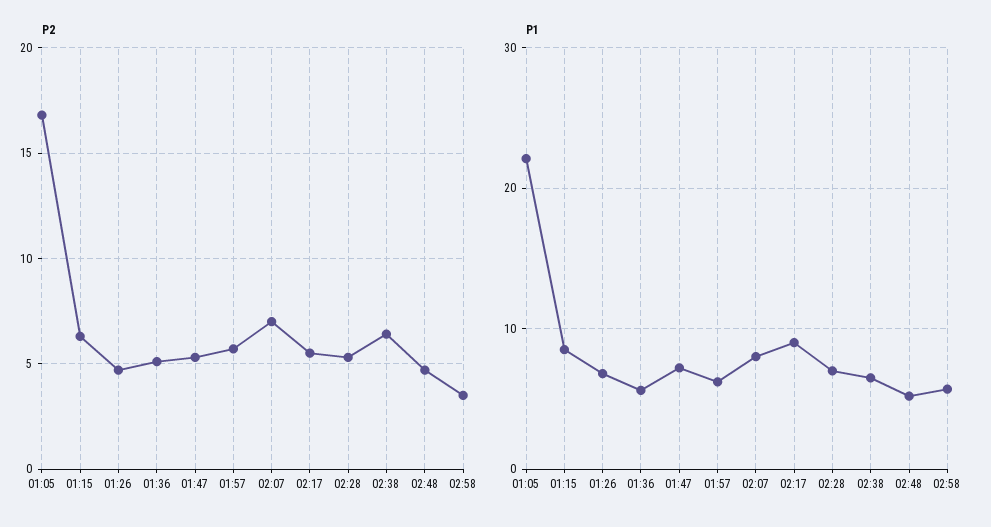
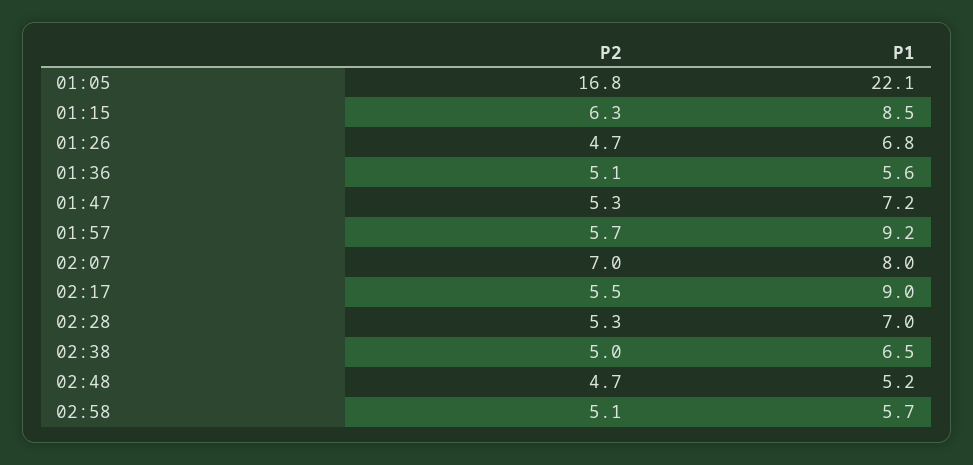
P2, 02:38: 6.5 -> 5
P2, 02:58: 3.5 -> 5.1
P1, 01:57: 6 -> 9.2

